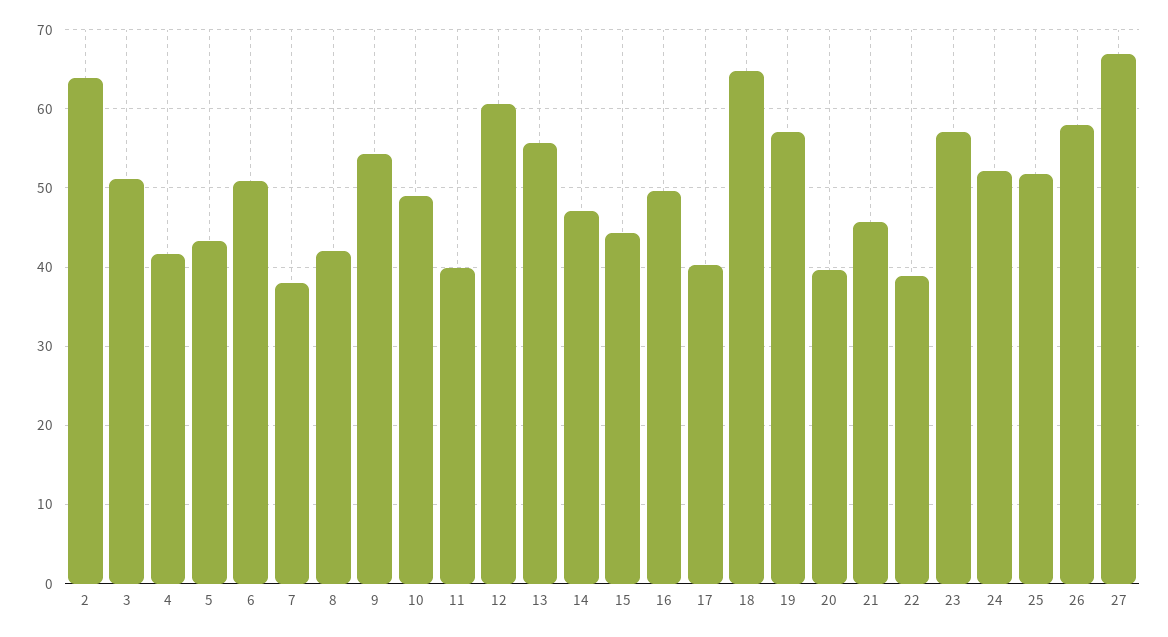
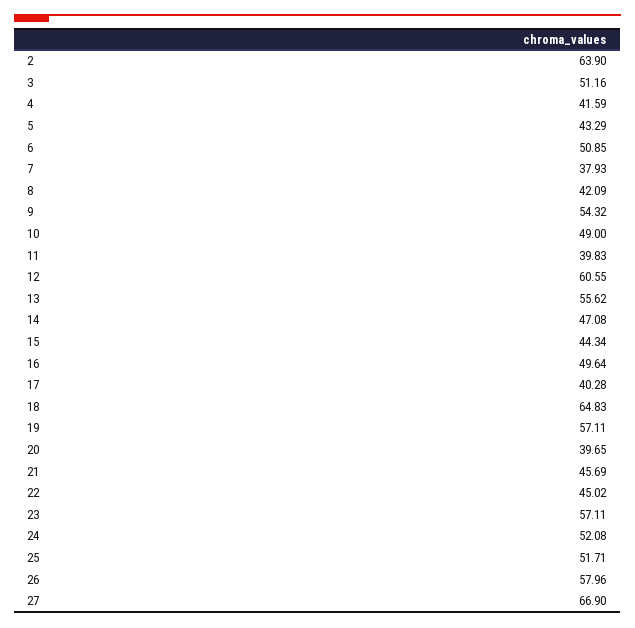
22: 39 -> 45.02

